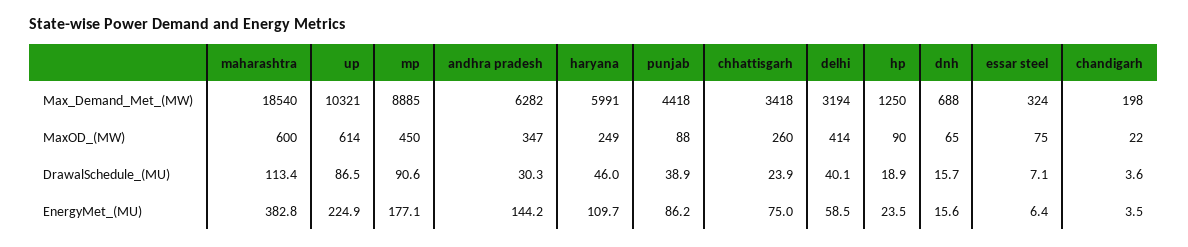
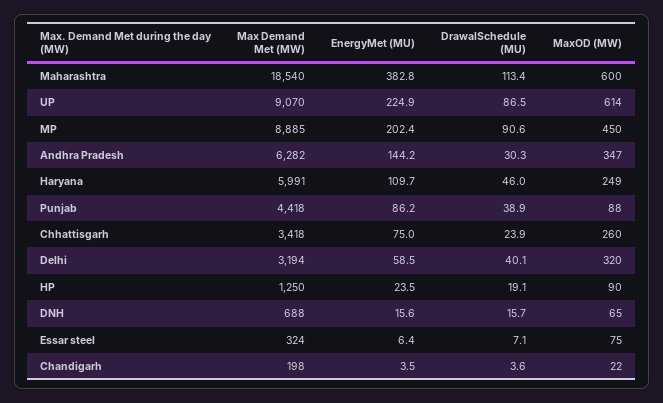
up, Max_Demand_Met_(MW): 10321 -> 9070
delhi, MaxOD_(MW): 414 -> 320
hp, DrawalSchedule_(MU): 18.9 -> 19.1
mp, EnergyMet_(MU): 177.1 -> 202.4

